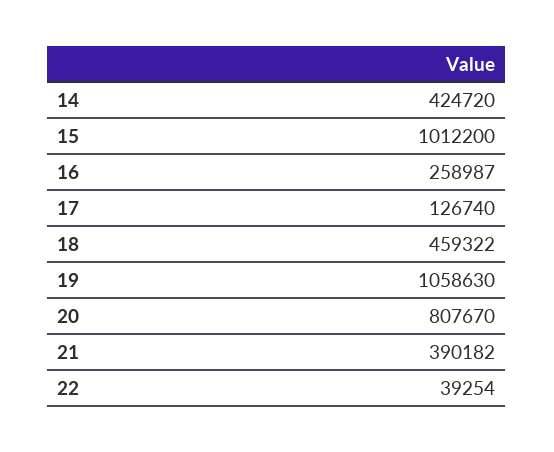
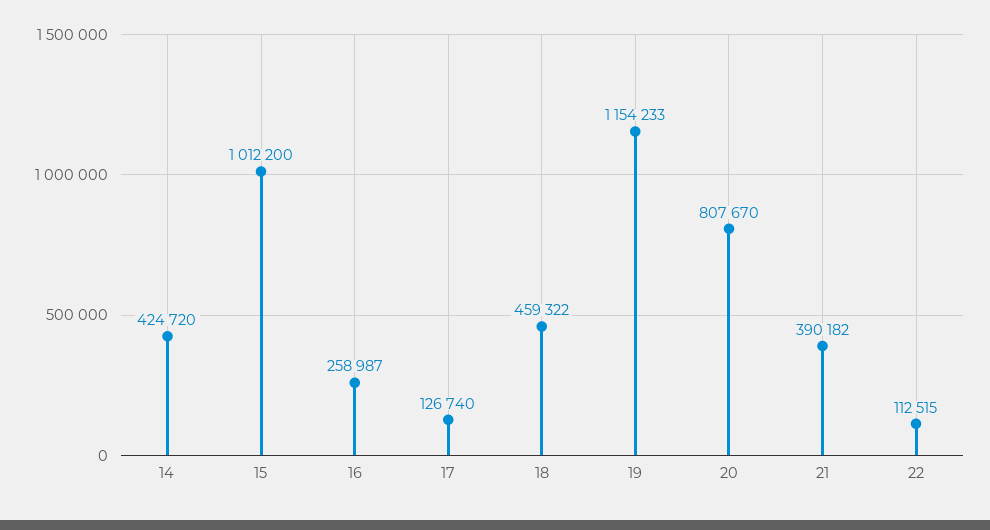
19: 1058630 -> 1154233
22: 39254 -> 112515

